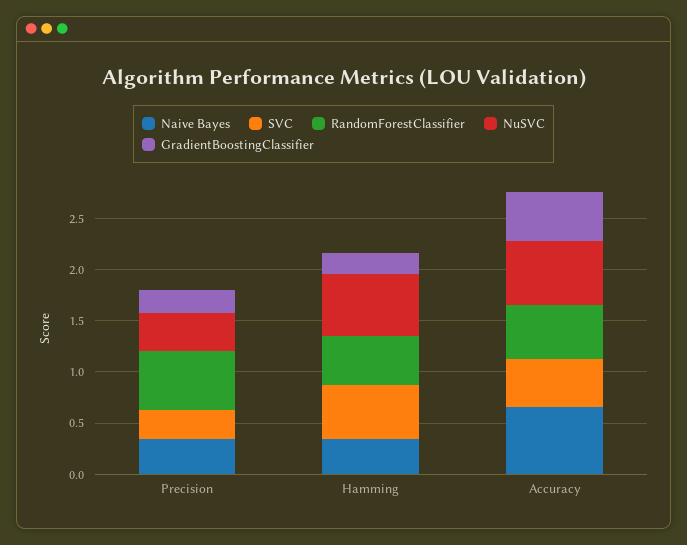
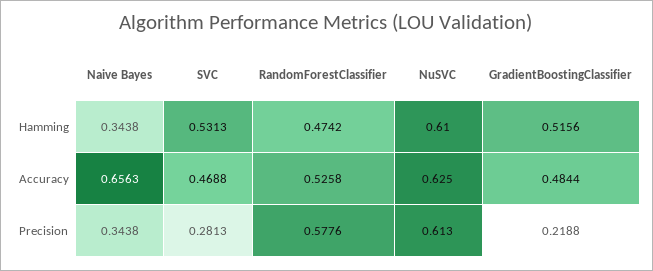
NuSVC, Precision: 0.4 -> 0.613
GradientBoostingClassifier, Hamming: 0.2 -> 0.5156

